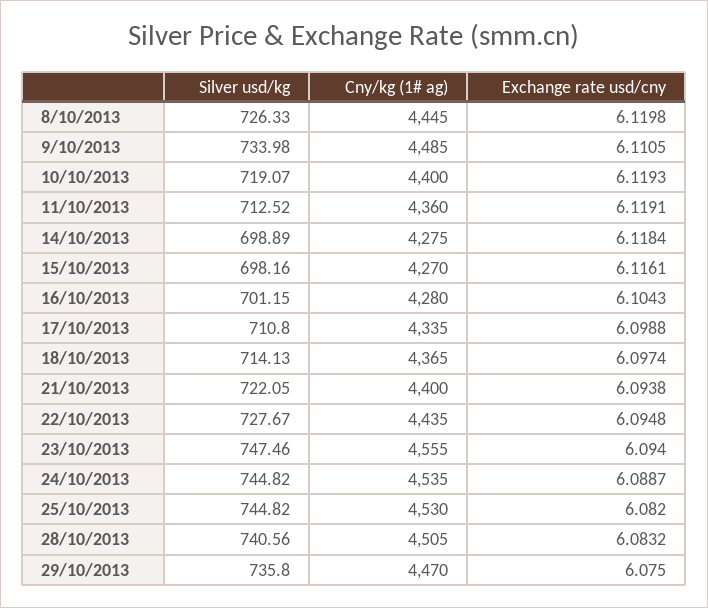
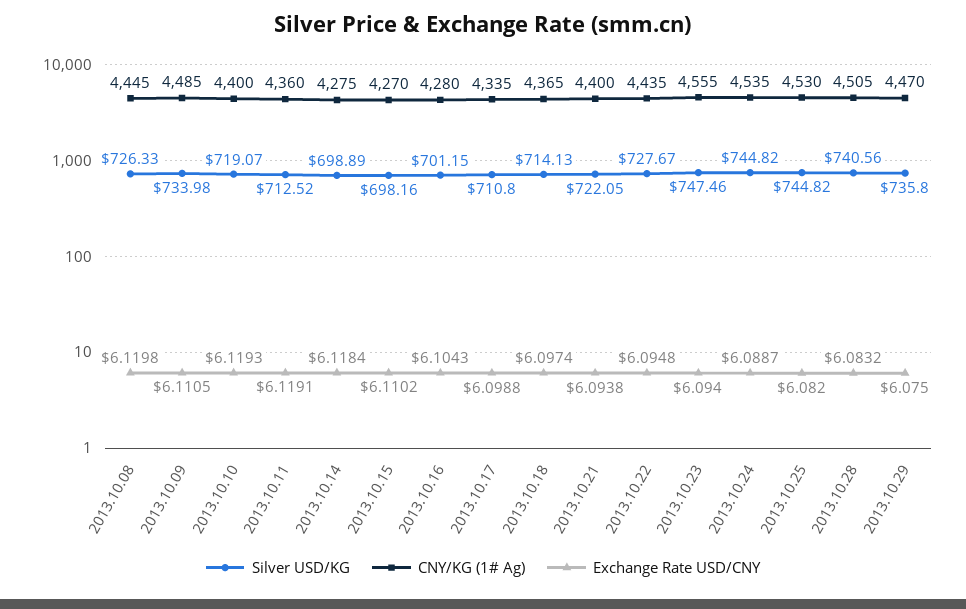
Exchange rate usd/cny, 15/10/2013: 6.1161 -> 6.1102

